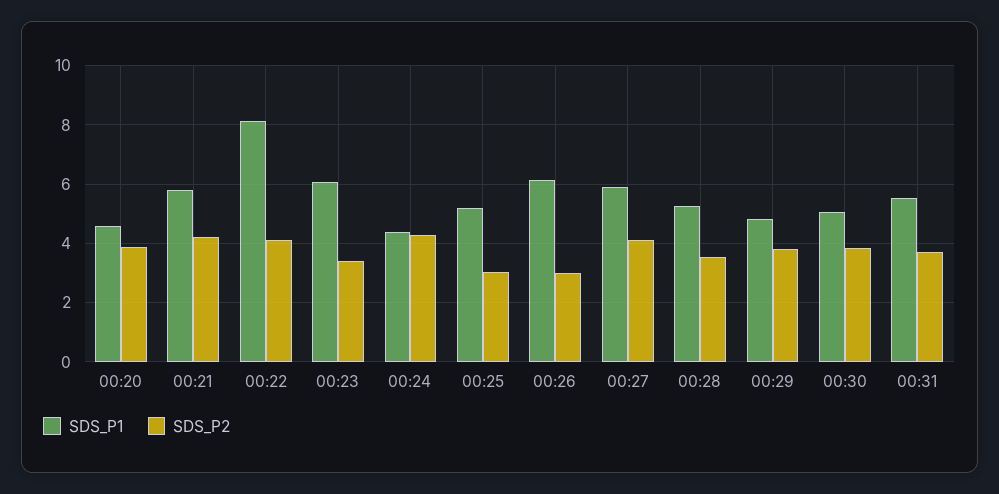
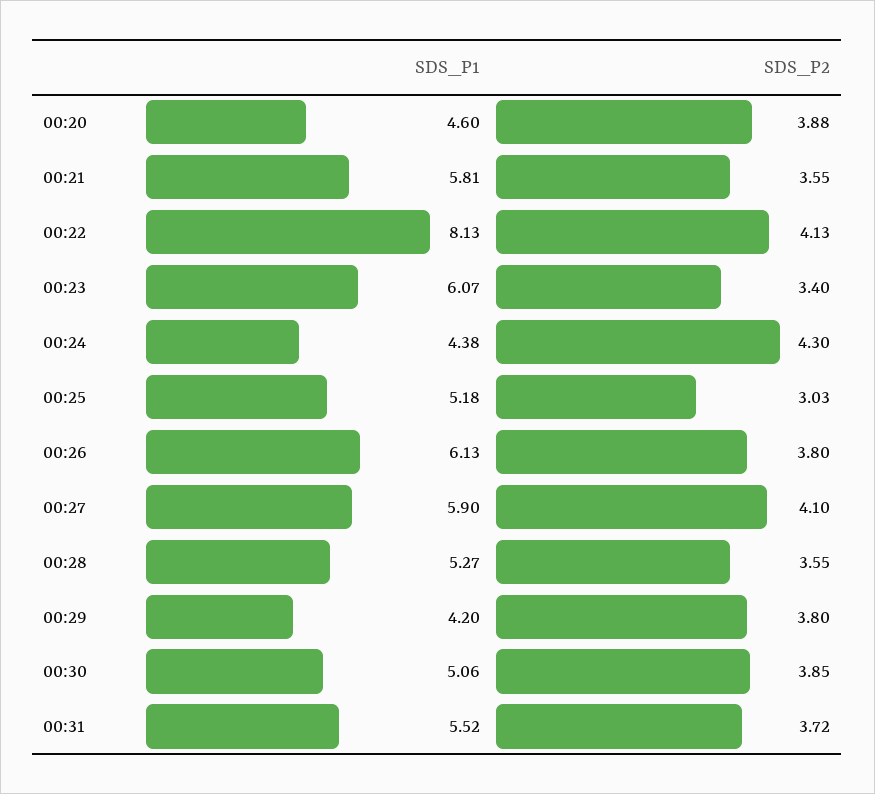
SDS_P2, 00:21: 4.25 -> 3.55
SDS_P2, 00:26: 3 -> 3.8
SDS_P1, 00:29: 4.75 -> 4.2

